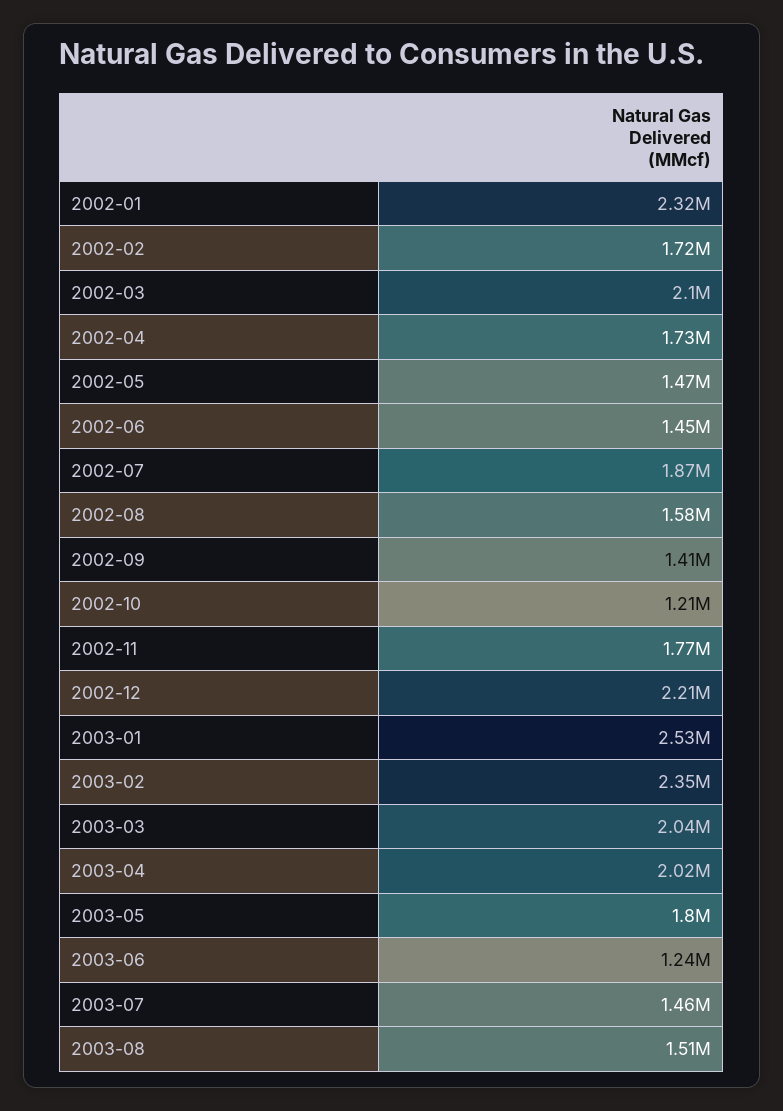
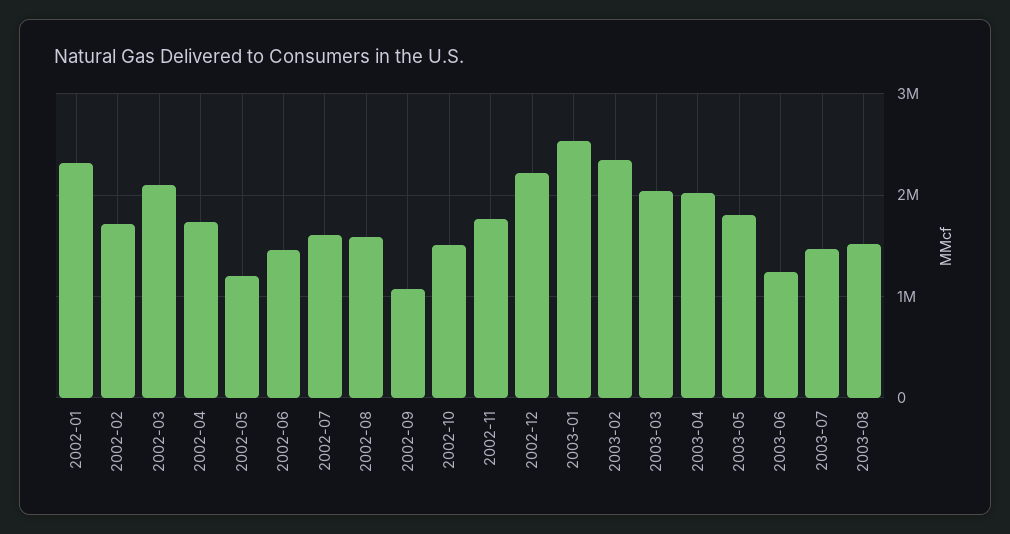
2002-05: 1470000 -> 1200000
2002-07: 1870000 -> 1600000
2002-09: 1410000 -> 1100000
2002-10: 1210000 -> 1500000

